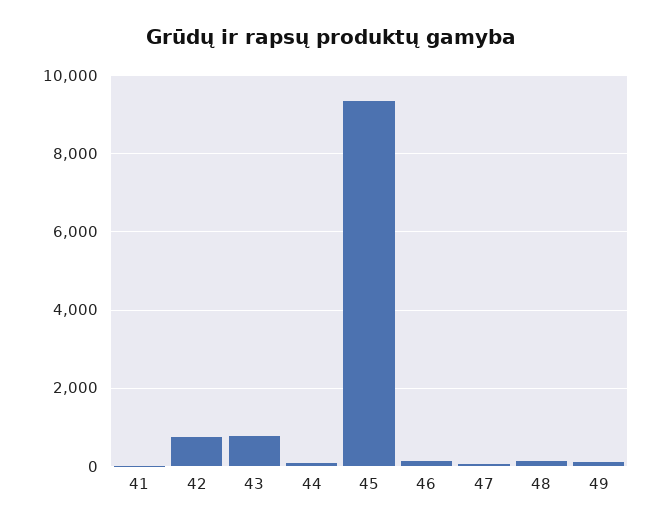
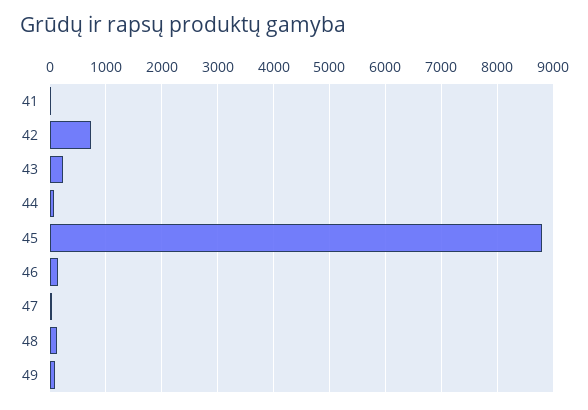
43: 800 -> 200
45: 9400 -> 8800

